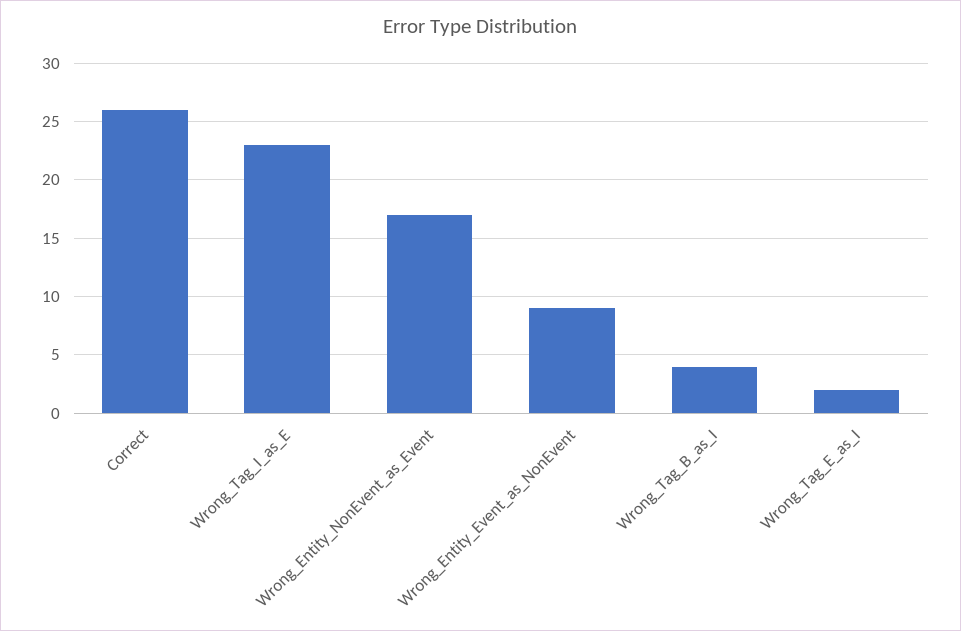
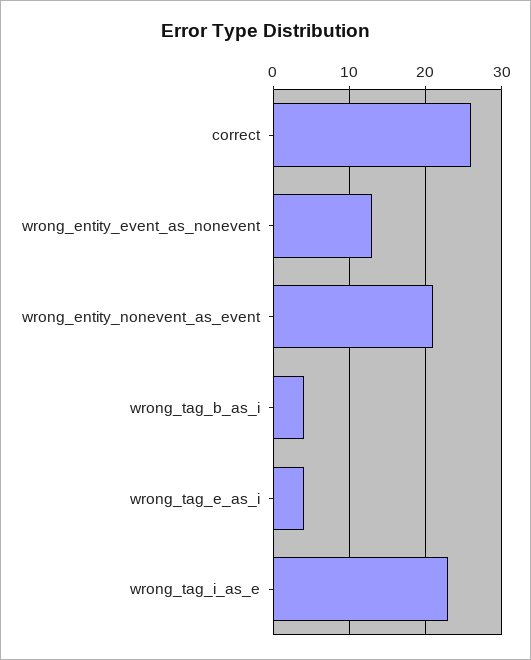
Wrong_Entity_NonEvent_as_Event: 17 -> 21
Wrong_Entity_Event_as_NonEvent: 9 -> 13
Wrong_Tag_E_as_I: 2 -> 4

